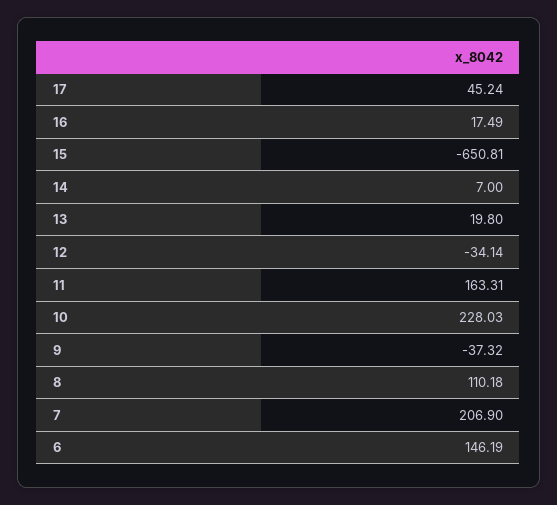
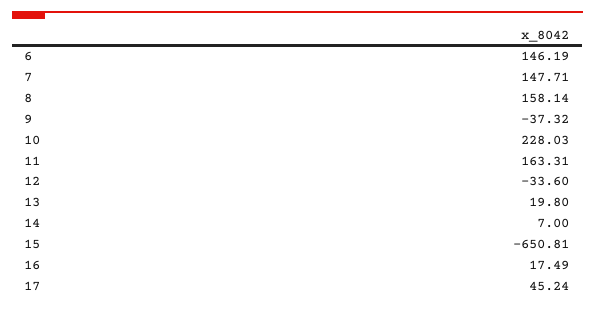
12: -34.14 -> -33.6
8: 110.18 -> 158.14
7: 206.9 -> 147.71

